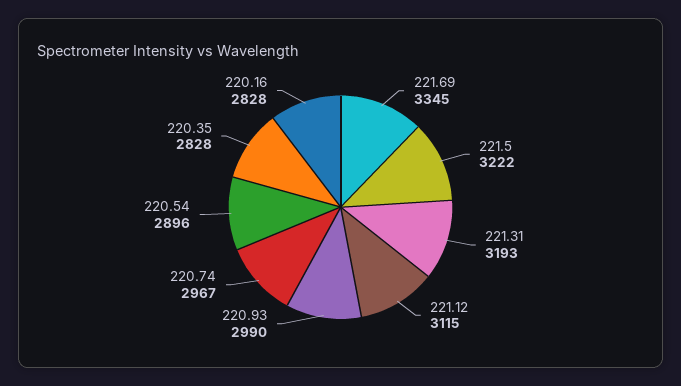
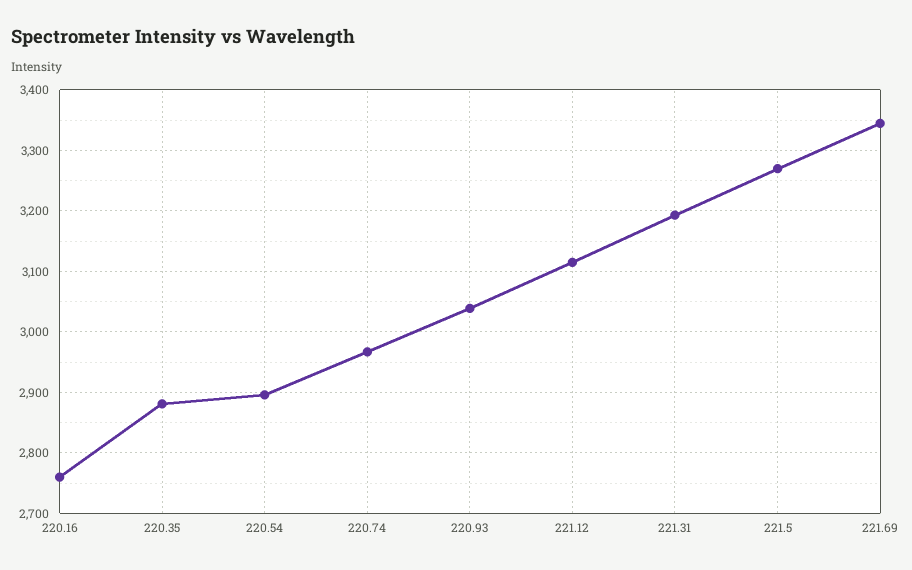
221.5: 3222 -> 3270
220.93: 2990 -> 3040
220.35: 2828 -> 2880
220.16: 2828 -> 2760

